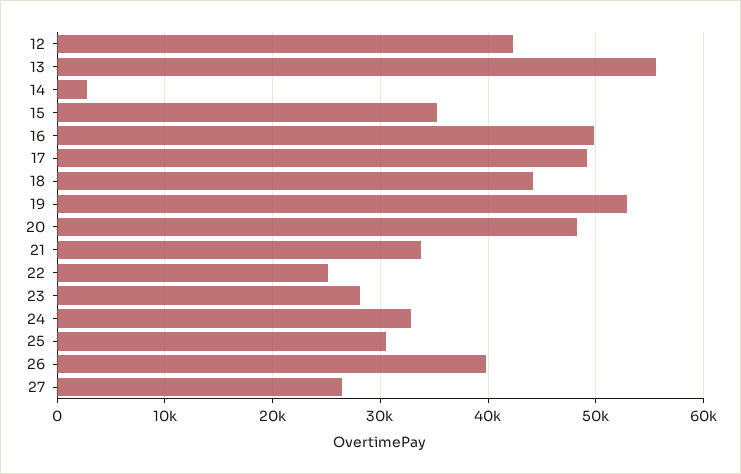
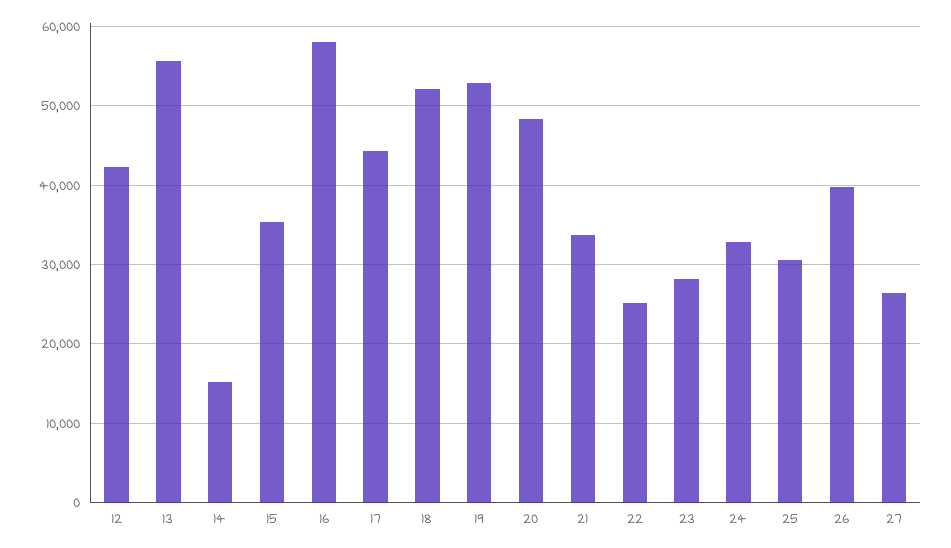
14: 3000 -> 15000
16: 50000 -> 58000
17: 49000 -> 44000
18: 44000 -> 52000

